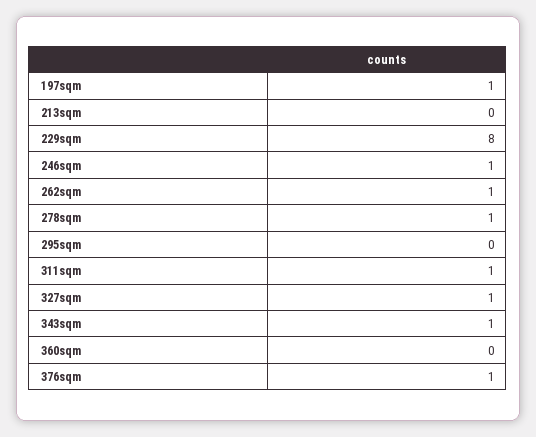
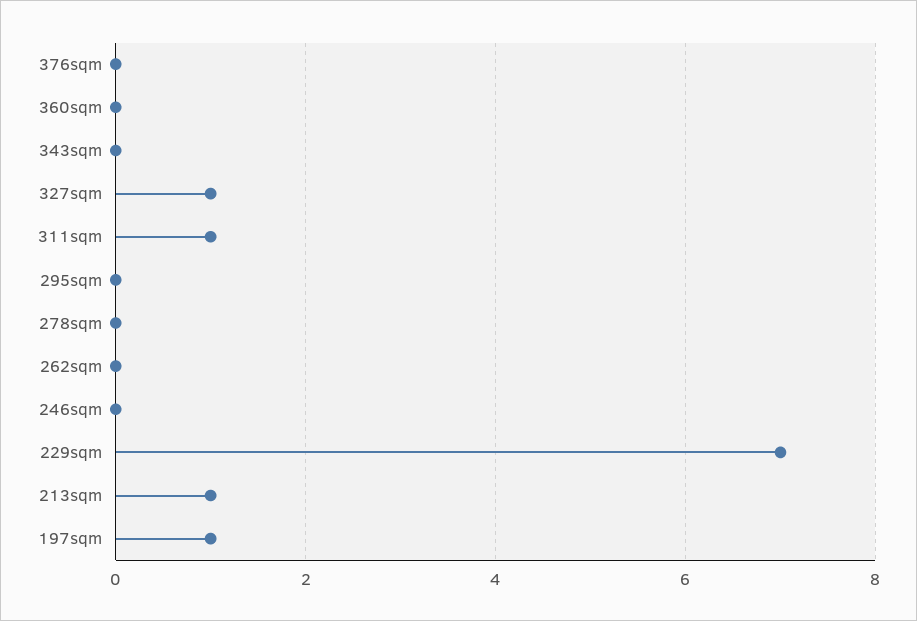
213sqm: 0 -> 1
229sqm: 8 -> 7
246sqm: 1 -> 0
262sqm: 1 -> 0
278sqm: 1 -> 0
343sqm: 1 -> 0
376sqm: 1 -> 0

